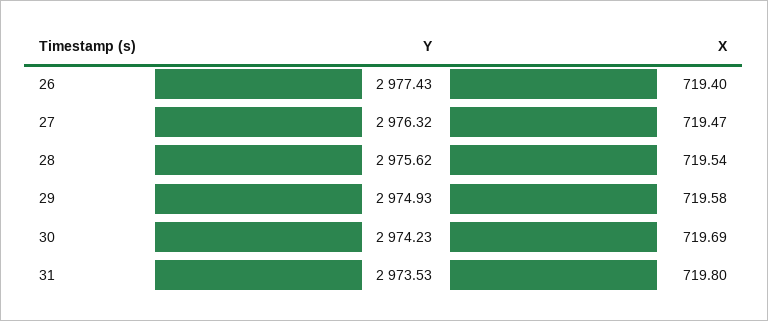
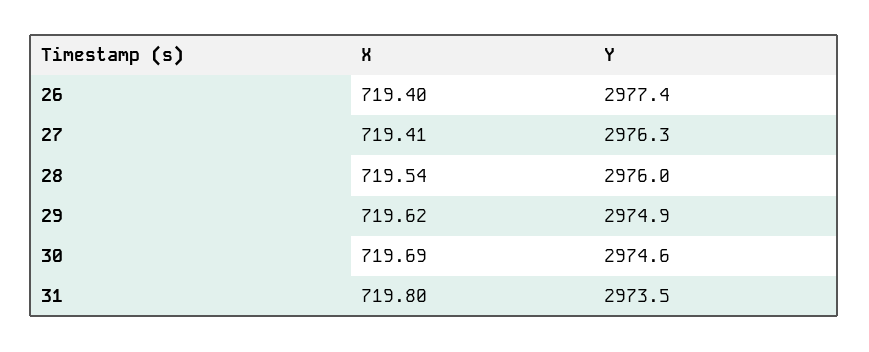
X, 27: 719.47 -> 719.41
Y, 28: 2975.62 -> 2976
X, 29: 719.58 -> 719.62
Y, 30: 2974.23 -> 2974.6

